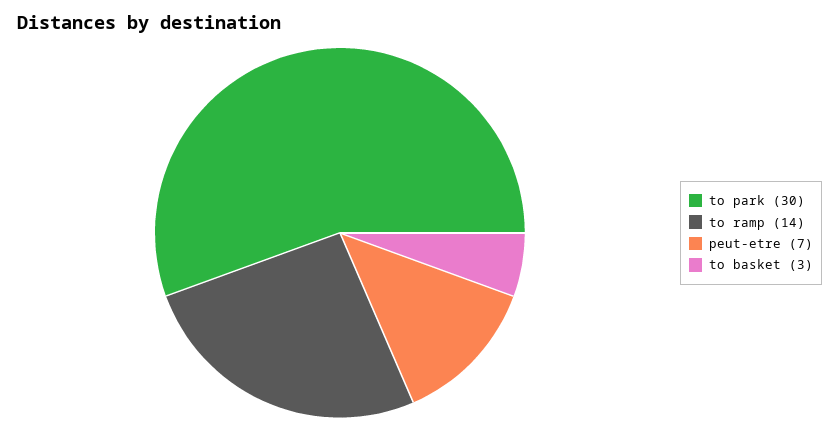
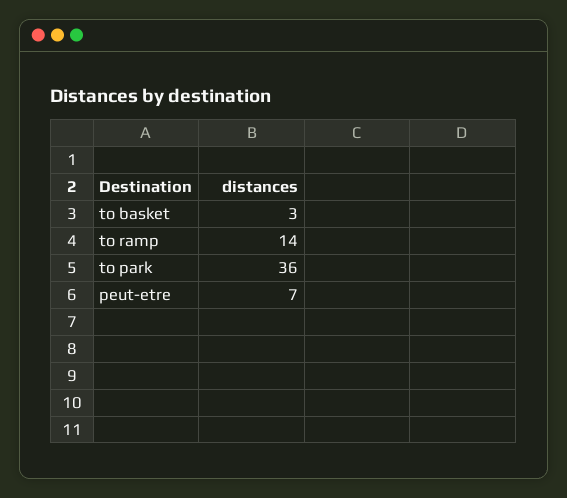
to park: 30 -> 36

